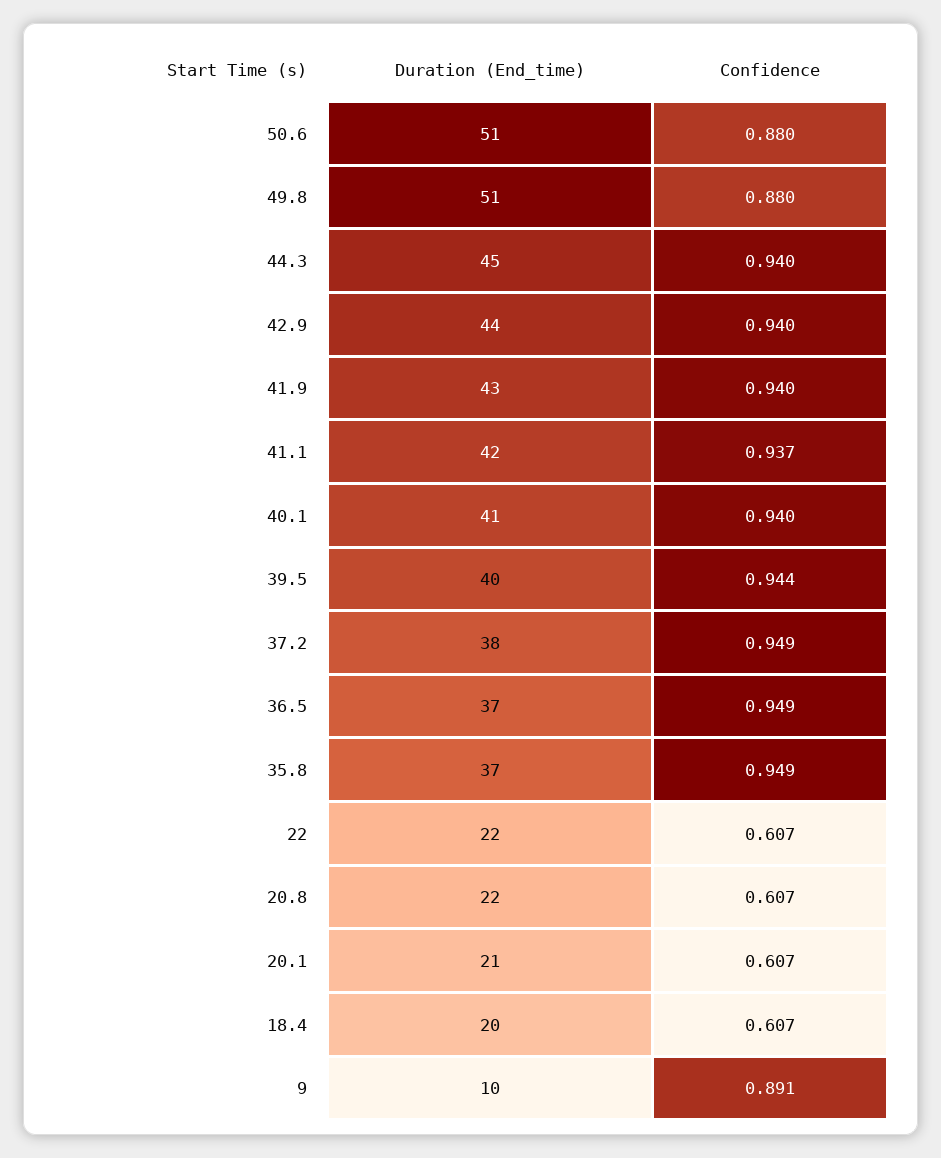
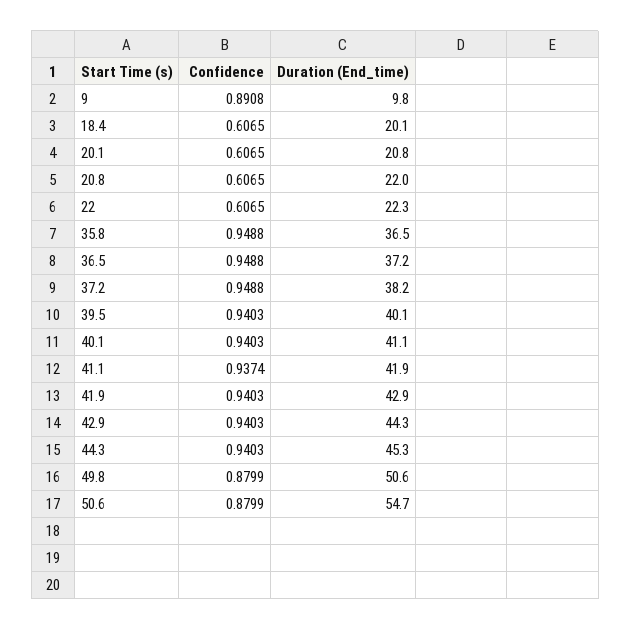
Duration (End_time), 50.6: 51 -> 54.7
Confidence, 39.5: 0.944 -> 0.9403

